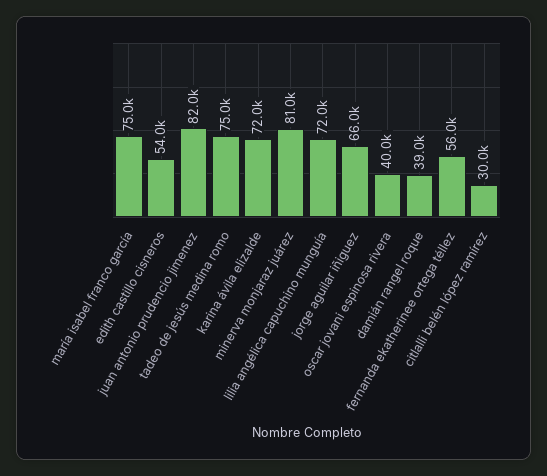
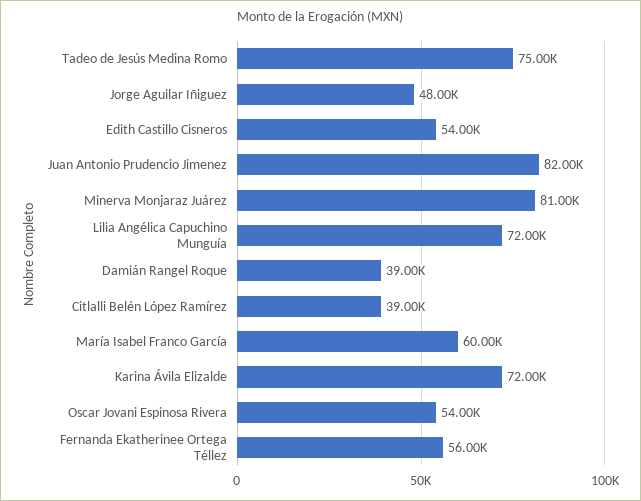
maría isabel franco garcía: 75000 -> 60000
jorge aguilar iñiguez: 66000 -> 48000
oscar jovani espinosa rivera: 40000 -> 54000
citlalli belén lópez ramírez: 30000 -> 39000

